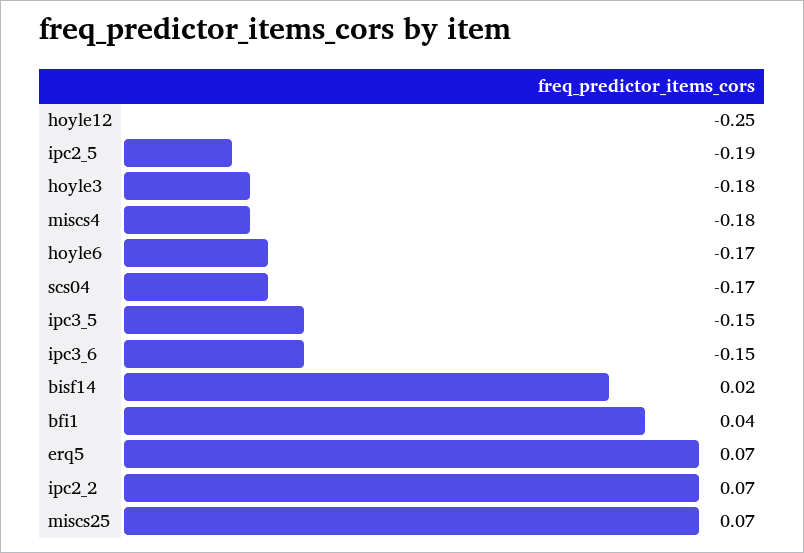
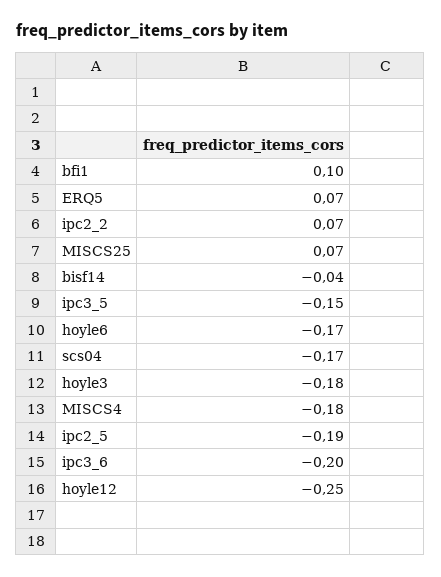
ipc3_6: -0.15 -> -0.2
bisf14: 0.02 -> -0.04
bfi1: 0.04 -> 0.1

